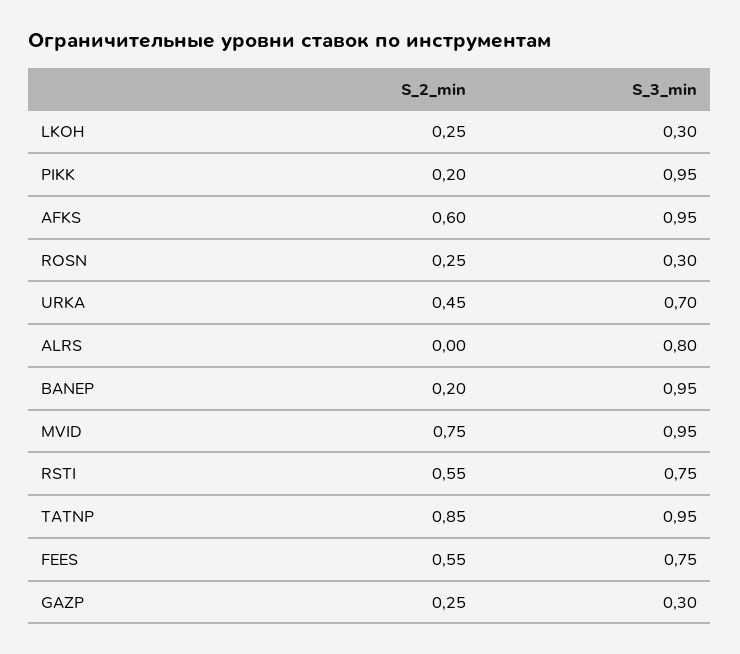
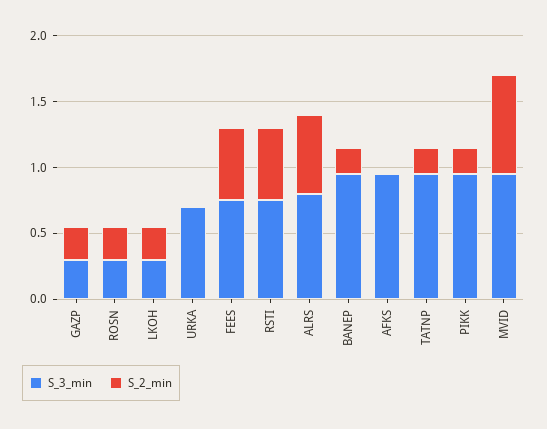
S_2_min, AFKS: 0.6 -> 0
S_2_min, URKA: 0.45 -> 0
S_2_min, ALRS: 0 -> 0.6
S_2_min, TATNP: 0.85 -> 0.2

